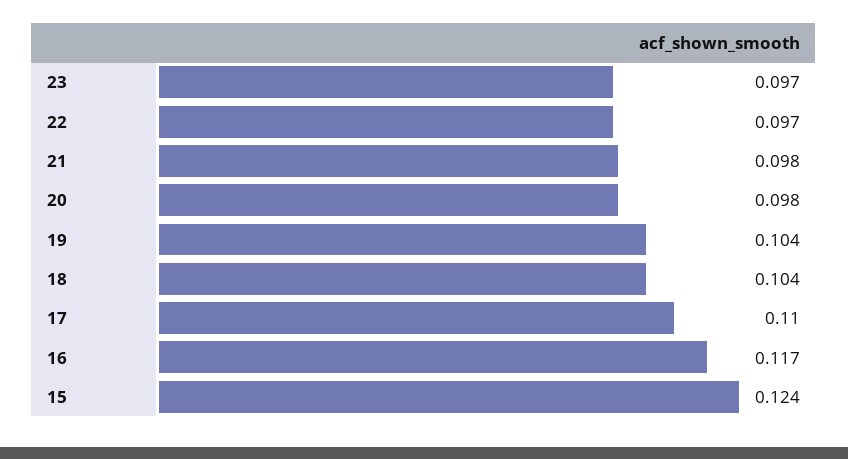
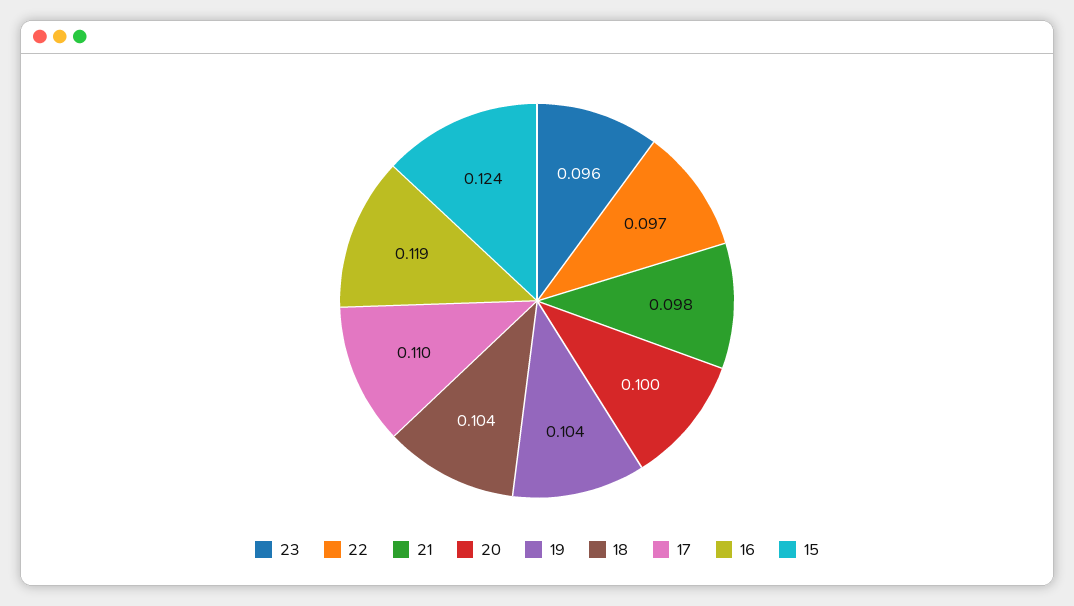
23: 0.097 -> 0.096
20: 0.098 -> 0.1
16: 0.117 -> 0.119

